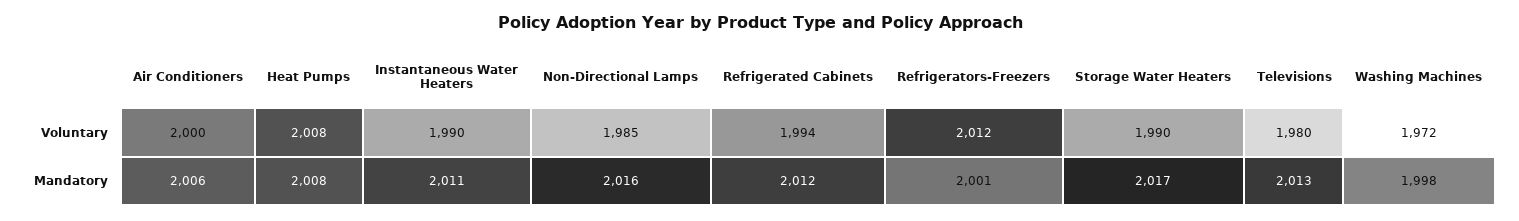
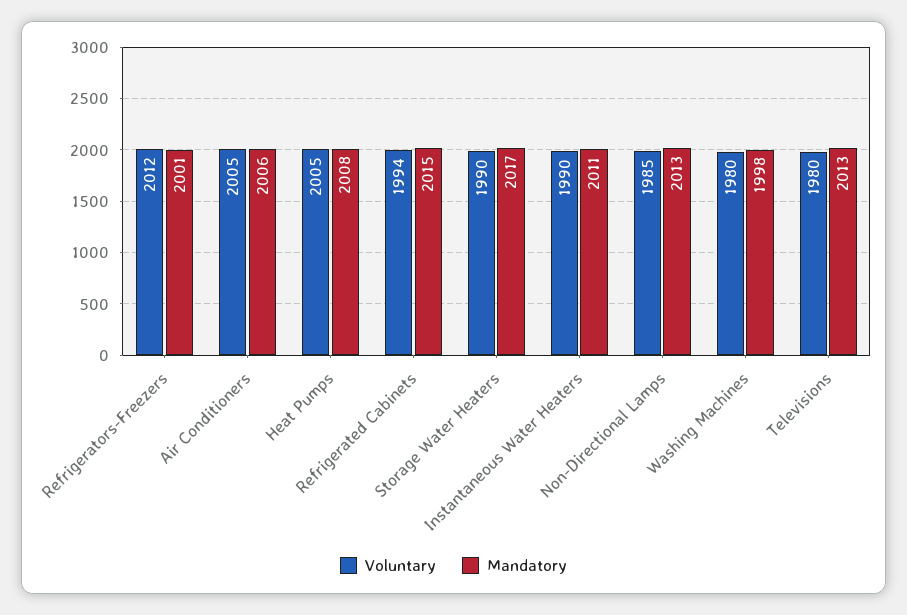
Voluntary, Air Conditioners: 2000 -> 2005
Voluntary, Heat Pumps: 2008 -> 2005
Voluntary, Washing Machines: 1972 -> 1980
Mandatory, Non-Directional Lamps: 2016 -> 2013
Mandatory, Refrigerated Cabinets: 2012 -> 2015

